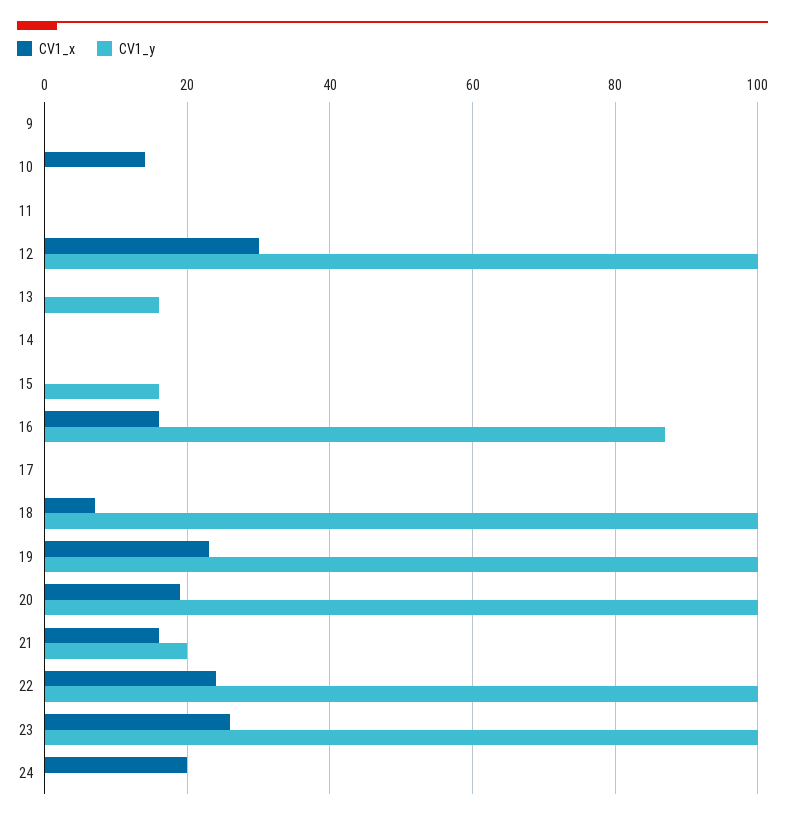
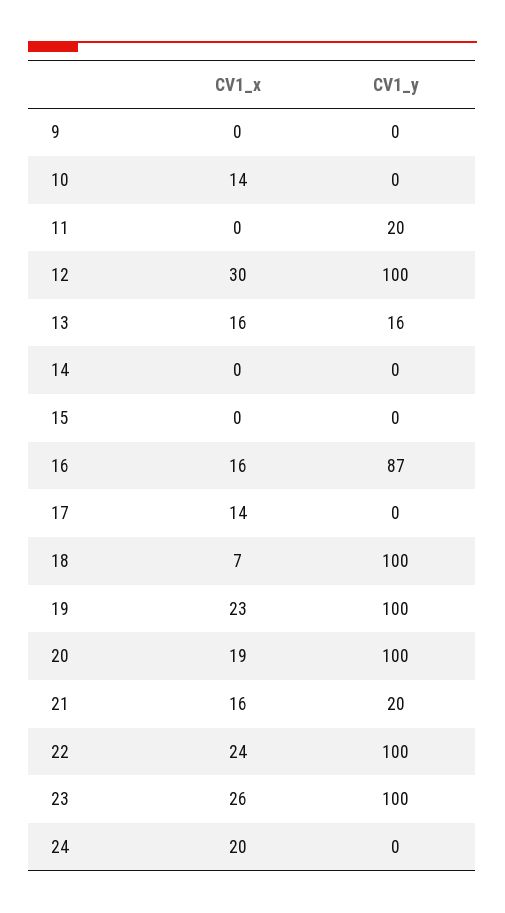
CV1_y, 11: 0 -> 20
CV1_x, 13: 0 -> 16
CV1_y, 15: 15 -> 0
CV1_x, 17: 0 -> 14

